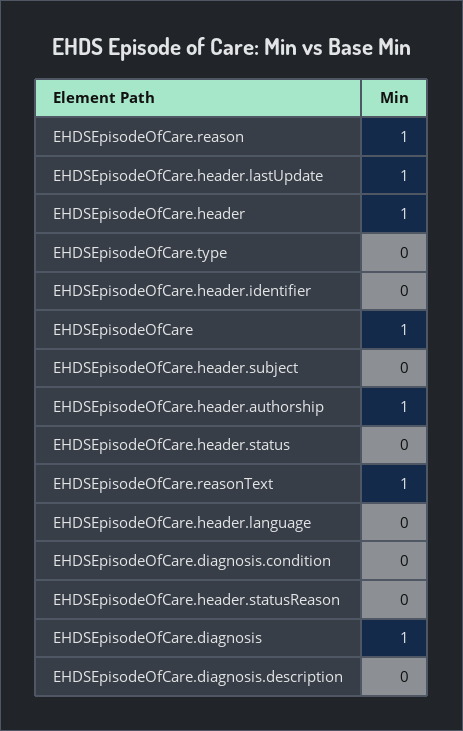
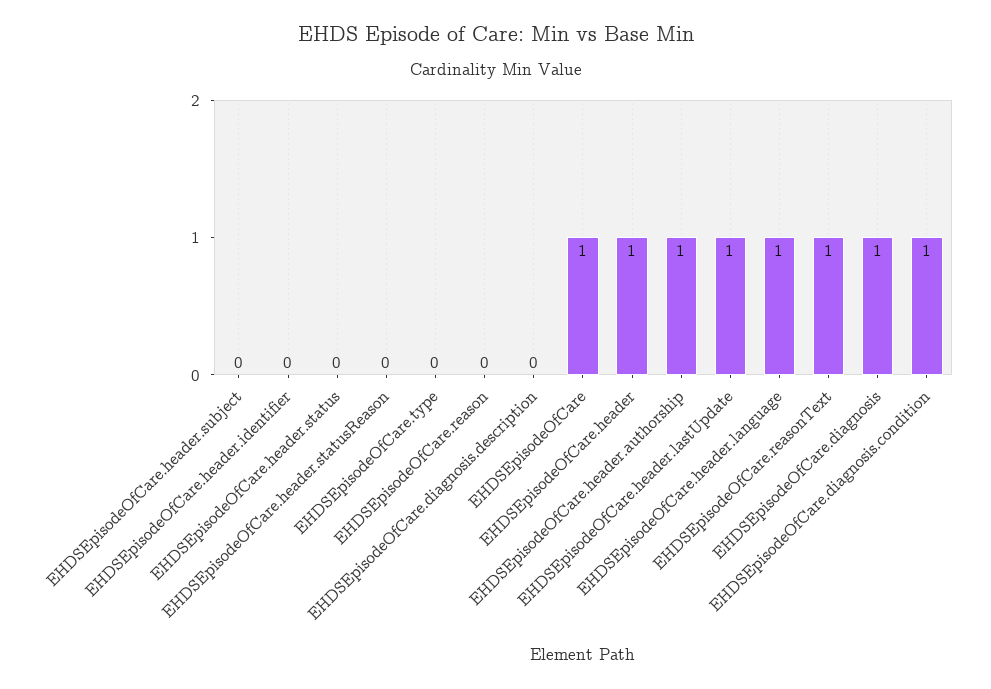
EHDSEpisodeOfCare.reason: 1 -> 0
EHDSEpisodeOfCare.header.language: 0 -> 1
EHDSEpisodeOfCare.diagnosis.condition: 0 -> 1

